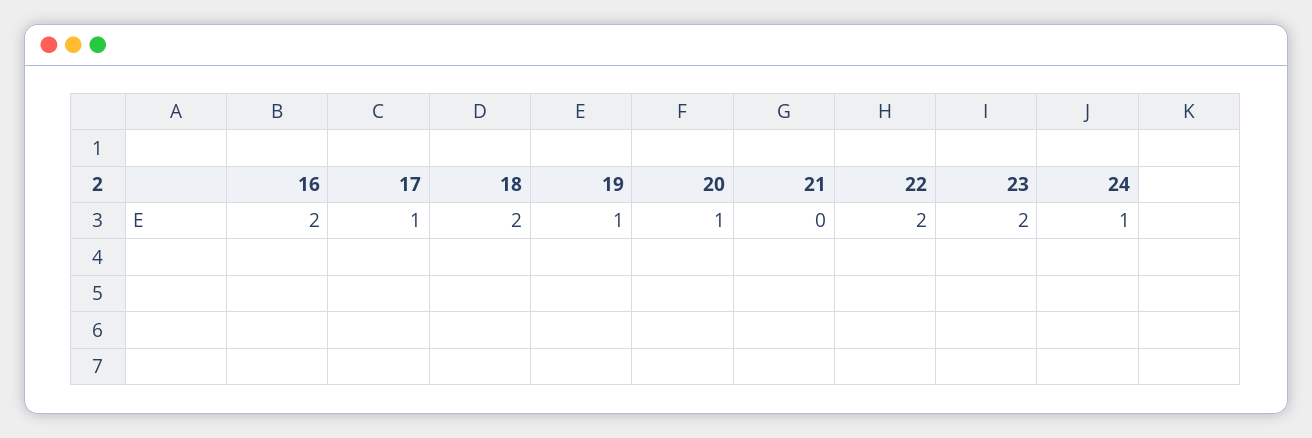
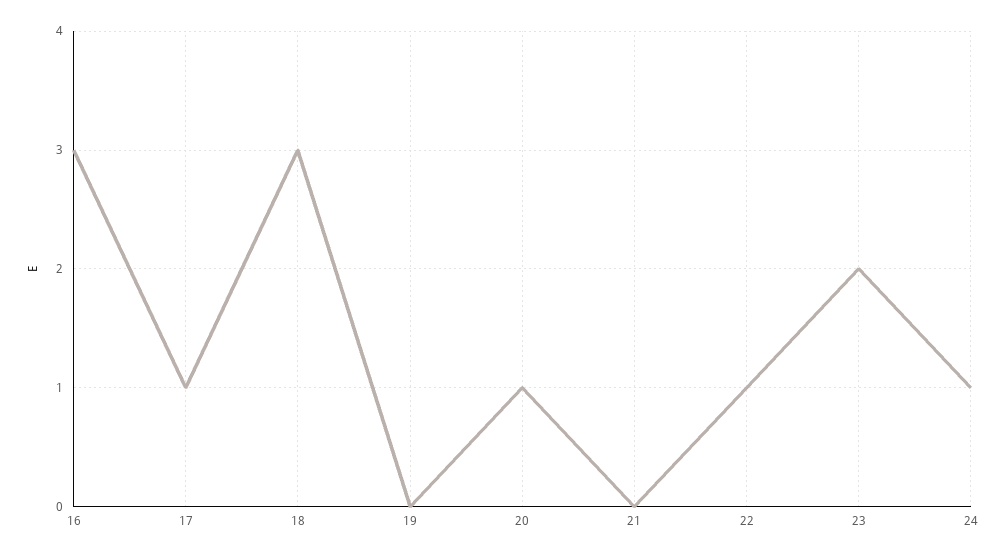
16: 2 -> 3
18: 2 -> 3
19: 1 -> 0
22: 2 -> 1

